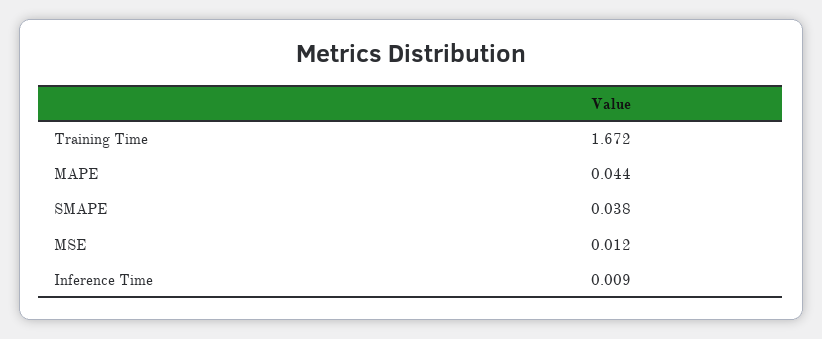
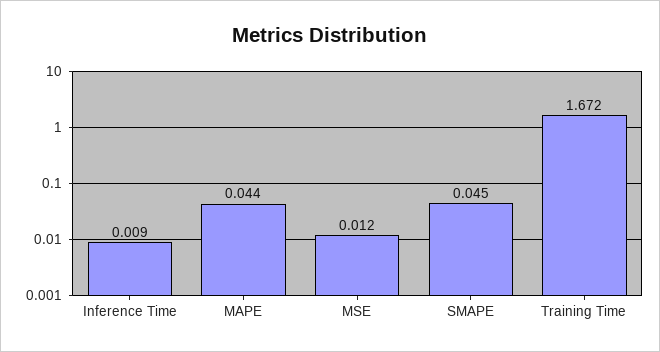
SMAPE: 0.038 -> 0.045

